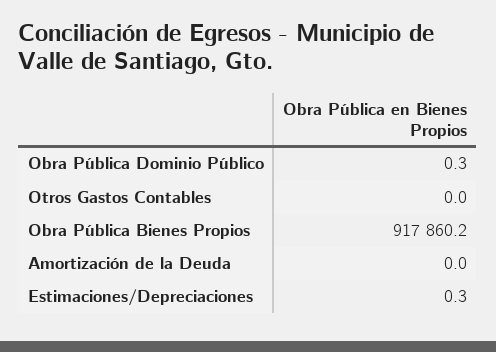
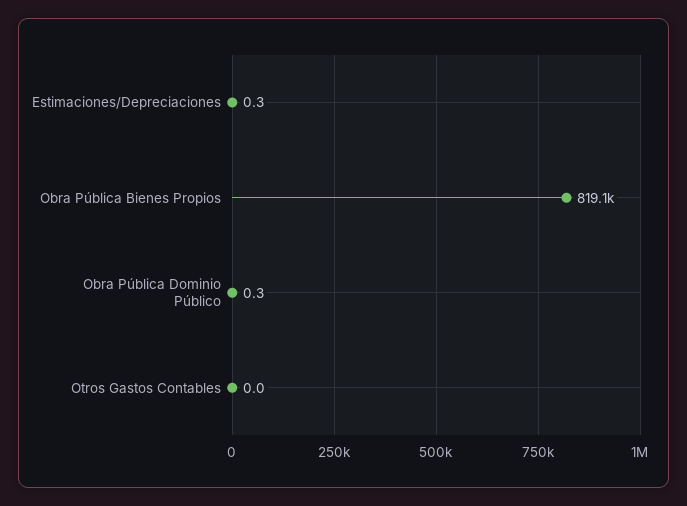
Obra Pública Bienes Propios: 917860.2 -> 819100
Amortización de la Deuda: 0 -> none

